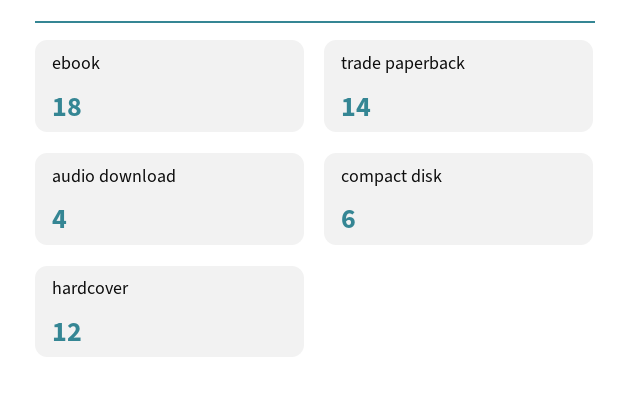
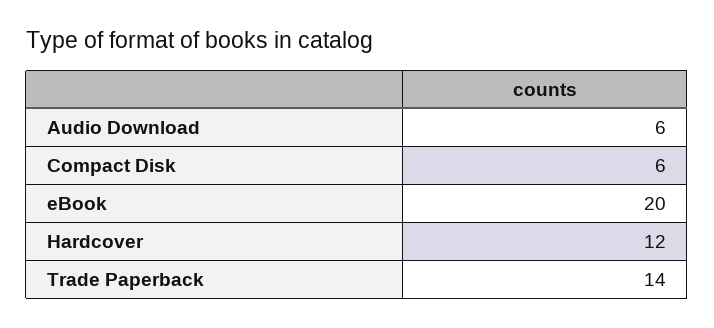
ebook: 18 -> 20
audio download: 4 -> 6

